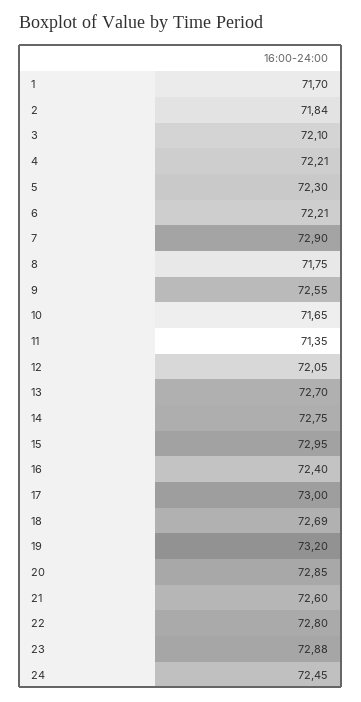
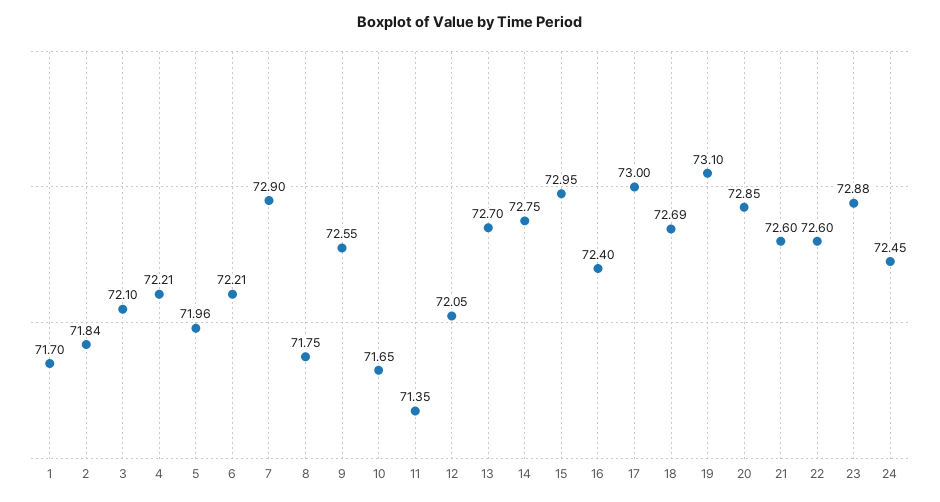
5: 72.3 -> 71.96
19: 73.2 -> 73.1
22: 72.8 -> 72.6

